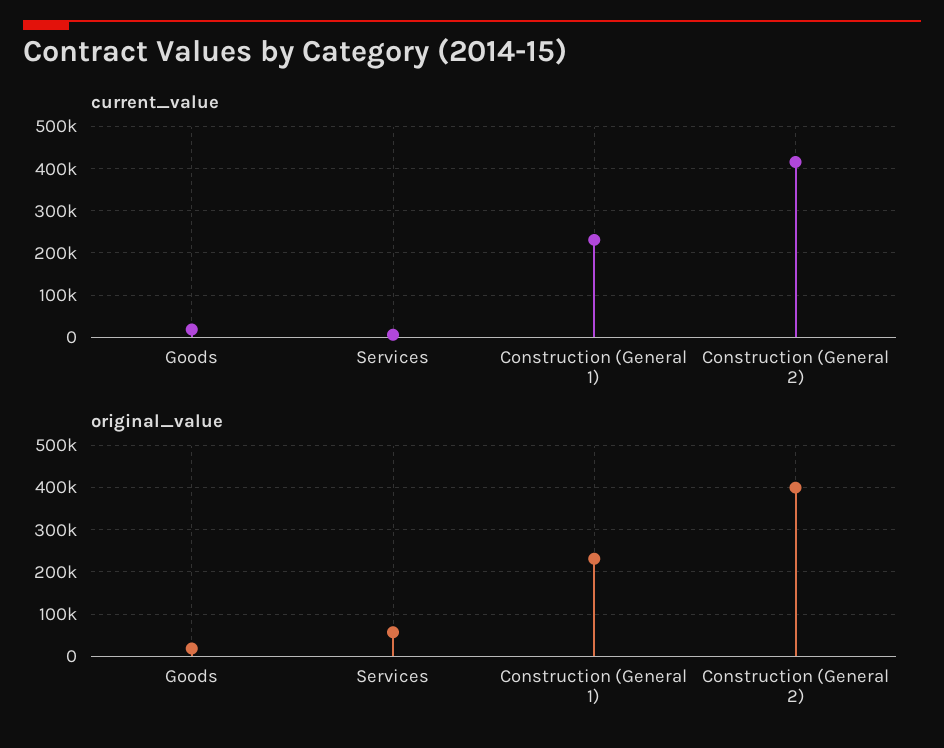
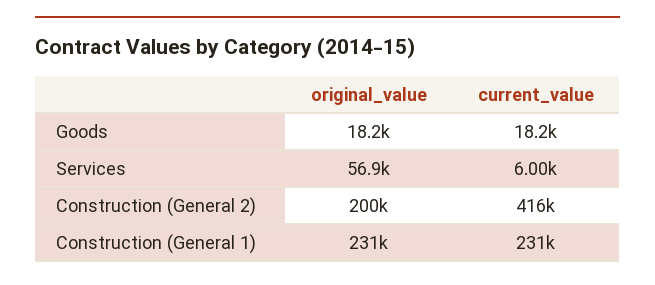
original_value, Construction (General 2): 400000 -> 200000

